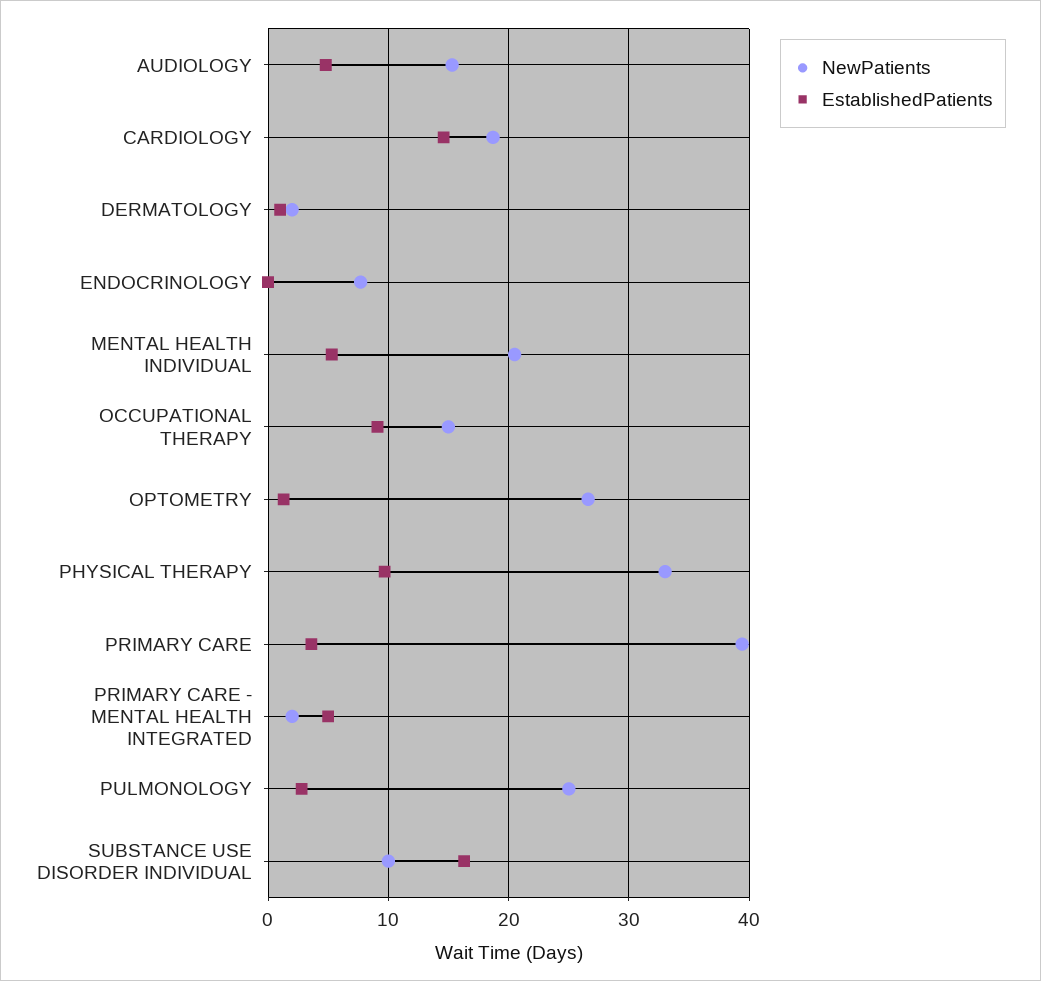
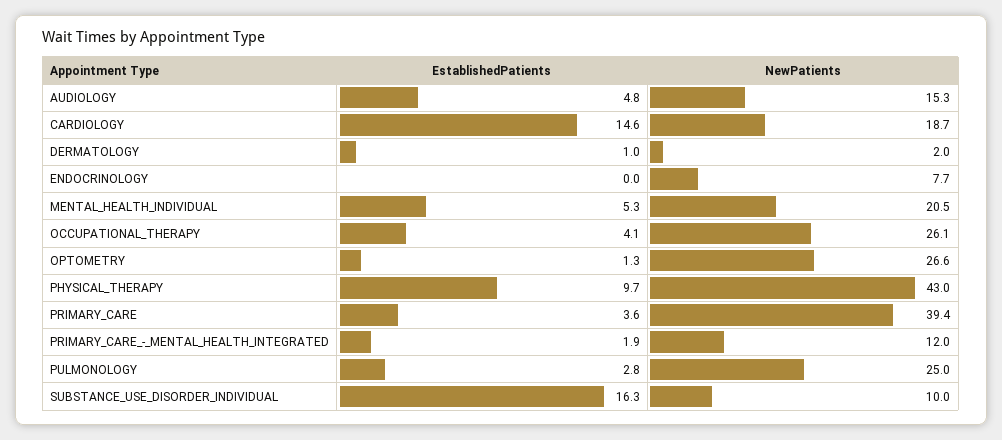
NewPatients, OCCUPATIONAL THERAPY: 15 -> 26.1
EstablishedPatients, OCCUPATIONAL THERAPY: 9 -> 4.1
NewPatients, PHYSICAL THERAPY: 33 -> 43
NewPatients, PRIMARY CARE - MENTAL HEALTH INTEGRATED: 2 -> 12
EstablishedPatients, PRIMARY CARE - MENTAL HEALTH INTEGRATED: 5 -> 1.9

